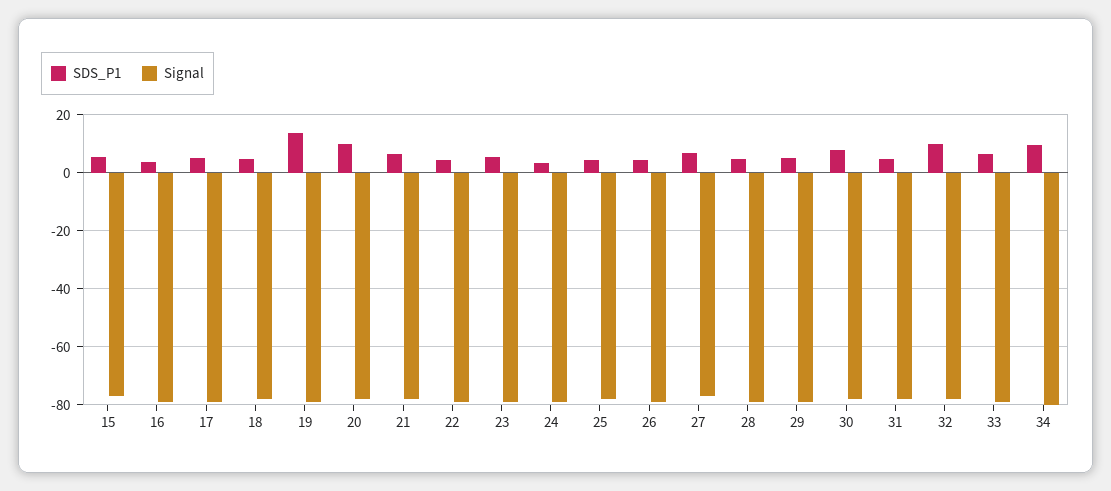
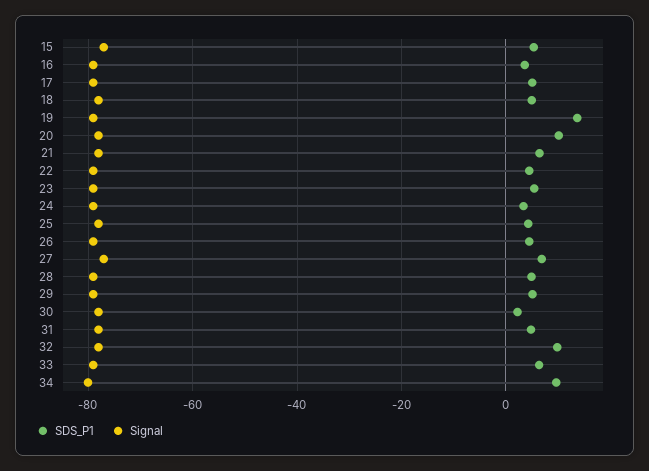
SDS_P1, 30: 7.5 -> 2

